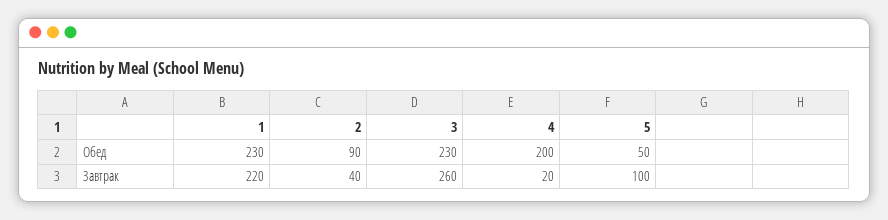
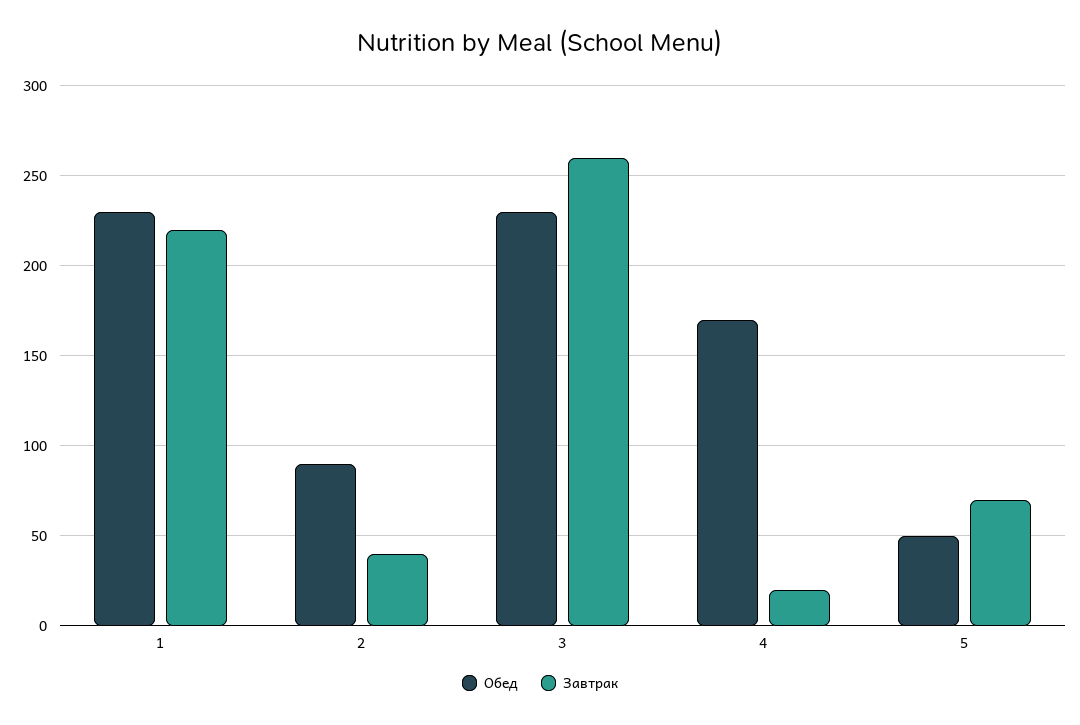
Обед, 4: 200 -> 170
Завтрак, 5: 100 -> 70

